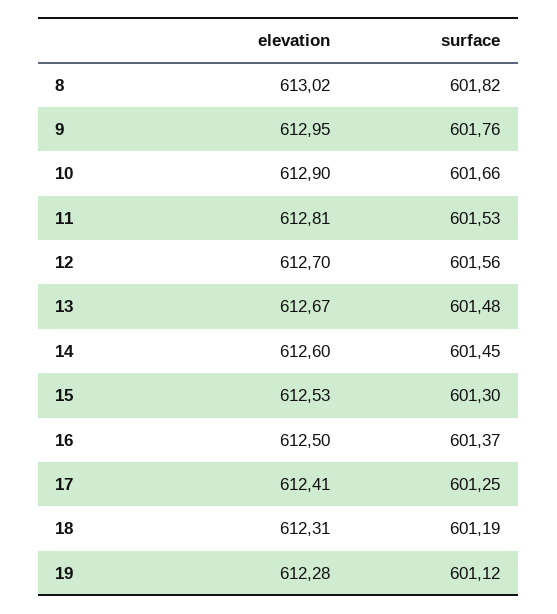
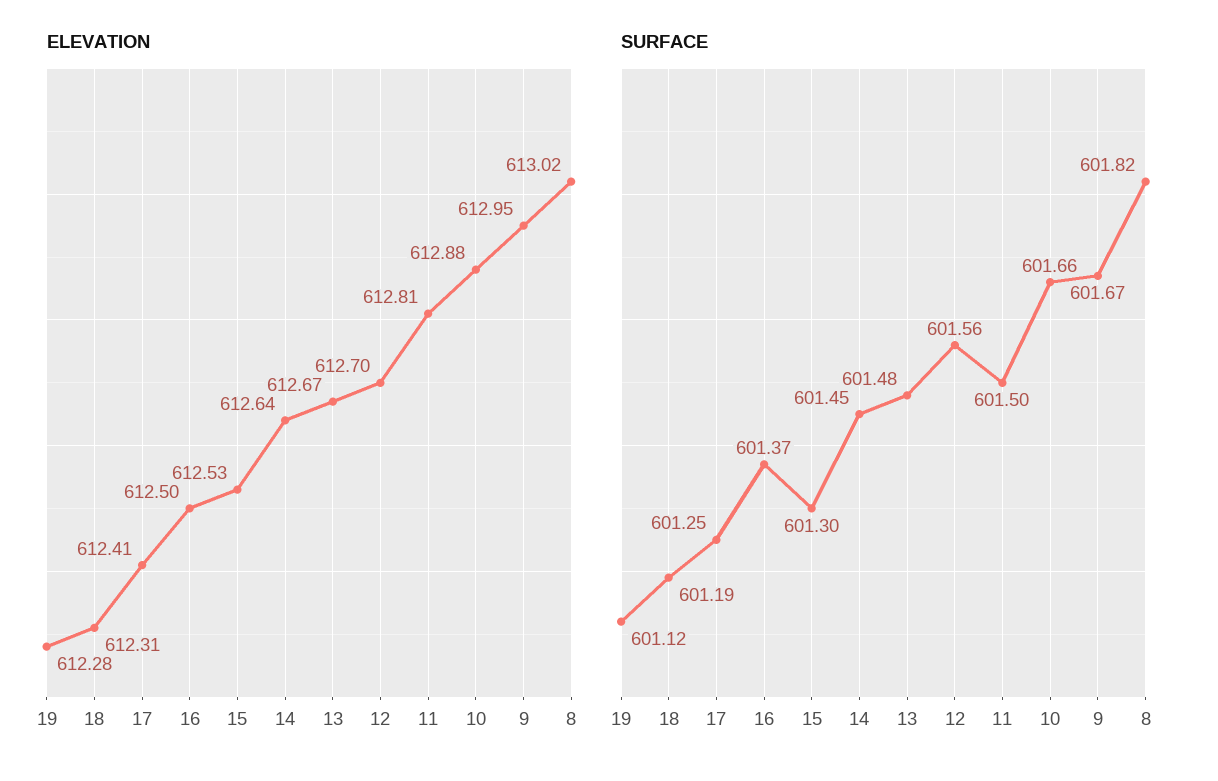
surface, 9: 601.76 -> 601.67
elevation, 10: 612.9 -> 612.88
surface, 11: 601.53 -> 601.5
elevation, 14: 612.6 -> 612.64

